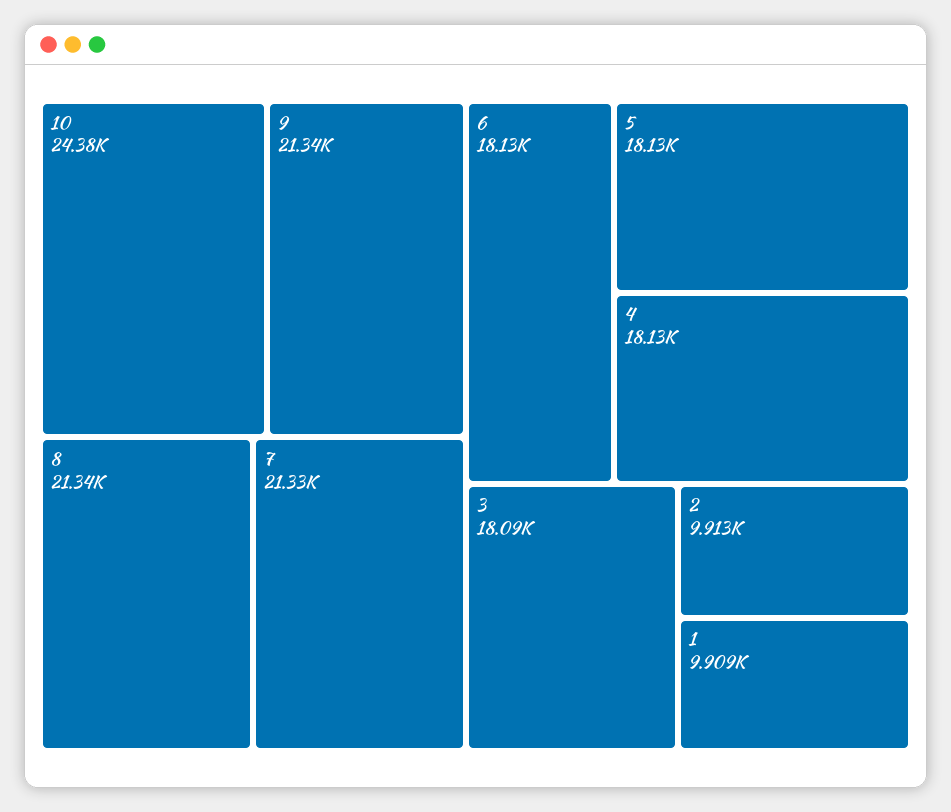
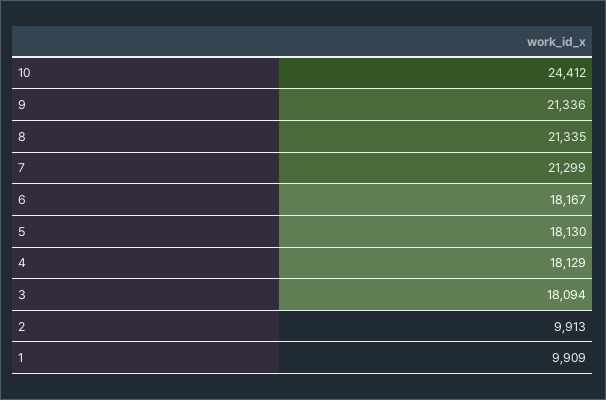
10: 24380 -> 24412
7: 21330 -> 21299
6: 18130 -> 18167

